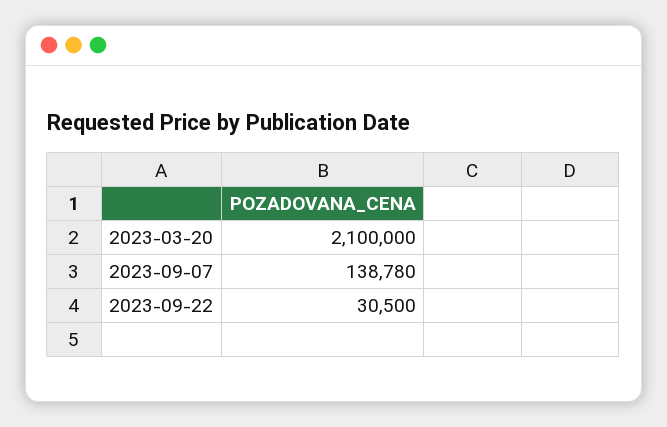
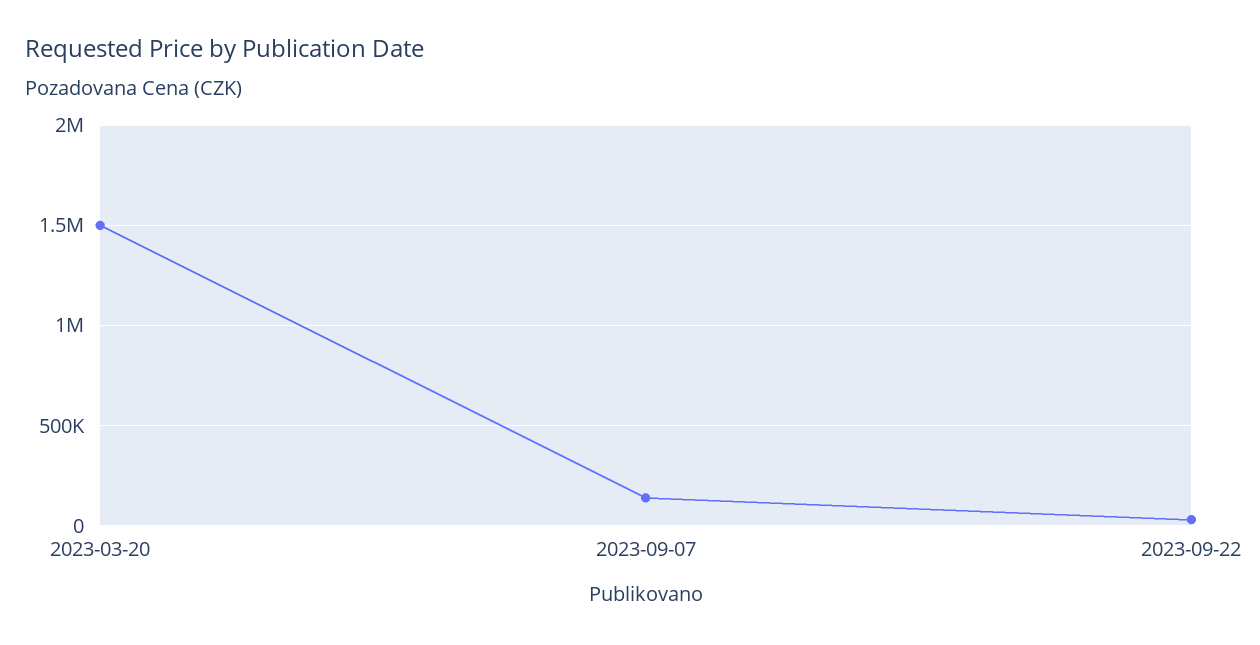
2023-03-20: 2100000 -> 1500000

